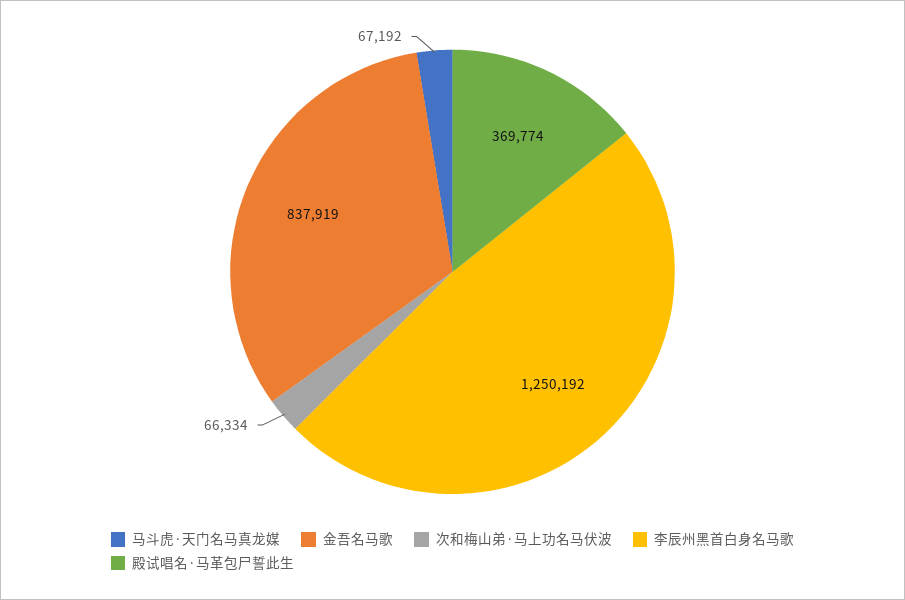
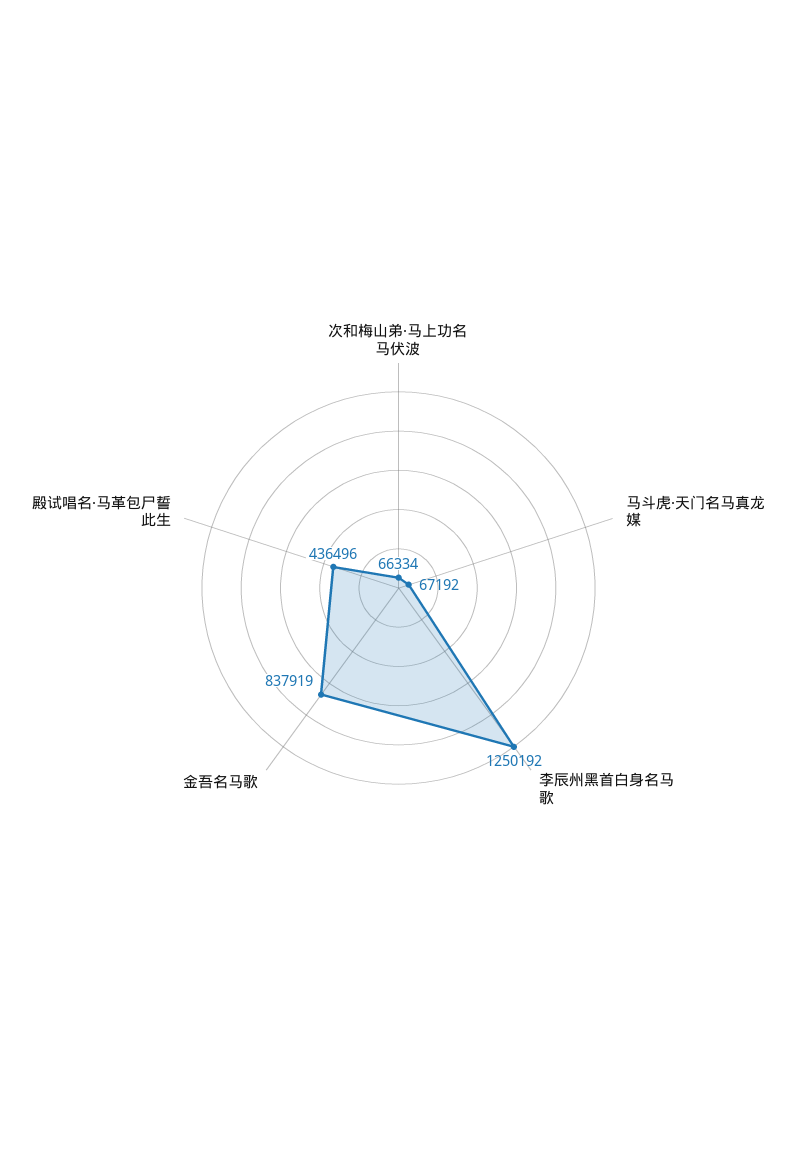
殿试唱名·马革包尸誓此生: 369774 -> 436496

